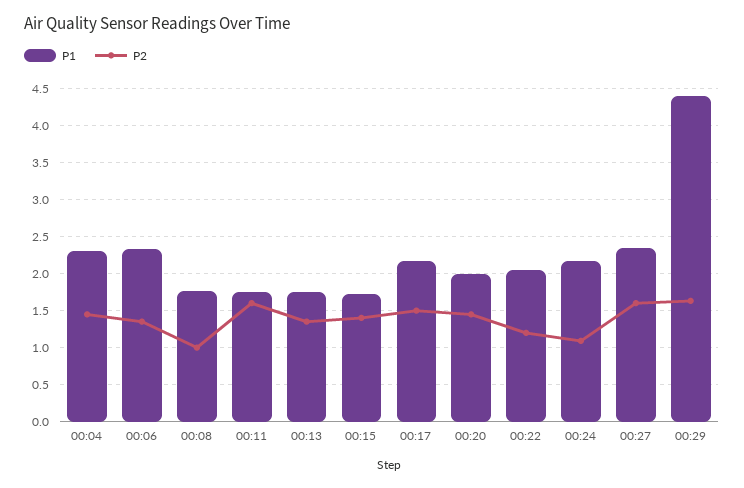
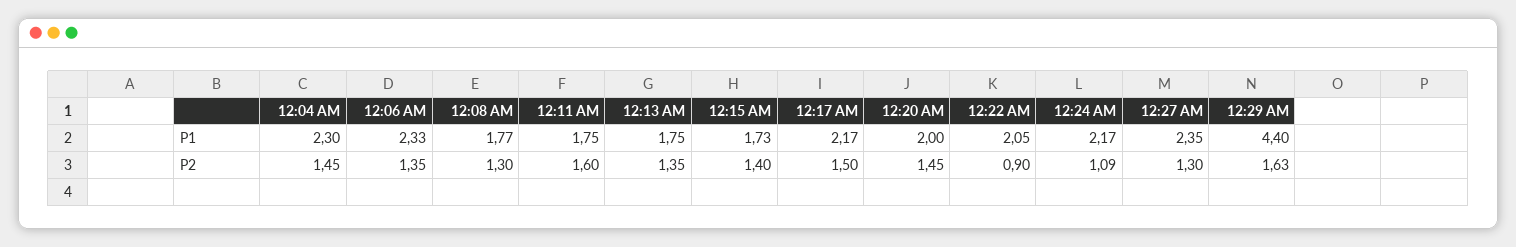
P2, 00:08: 1 -> 1.3
P2, 00:22: 1.2 -> 0.9
P2, 00:27: 1.6 -> 1.3

